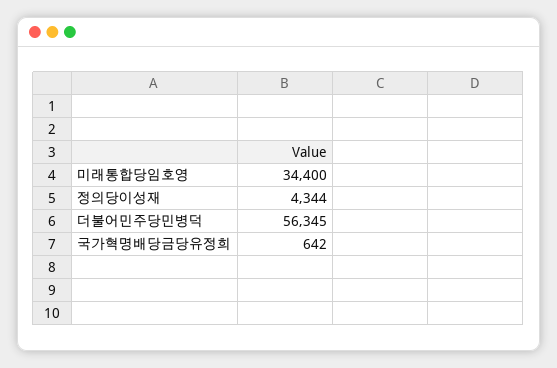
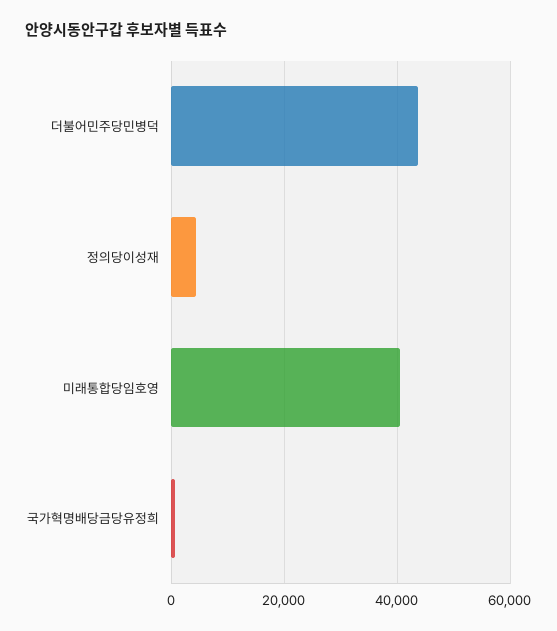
미래통합당임호영: 34400 -> 40000
더불어민주당민병덕: 56345 -> 44000

